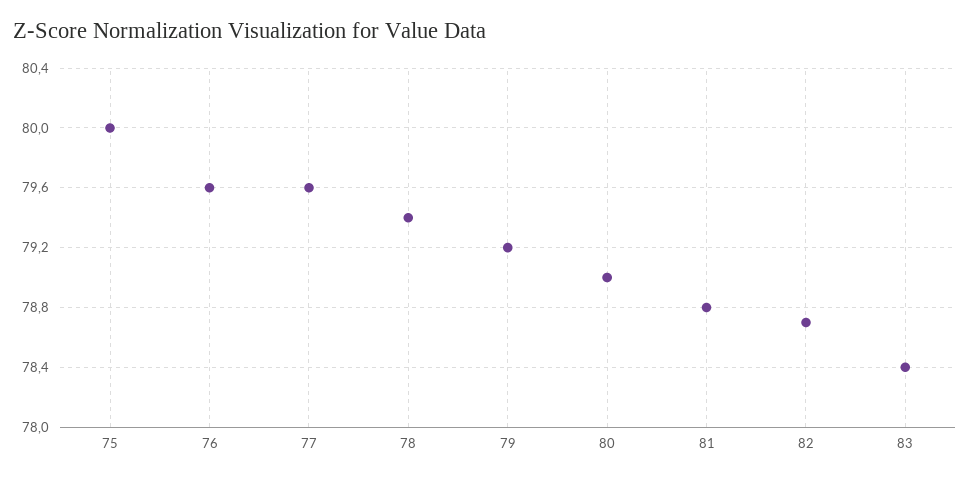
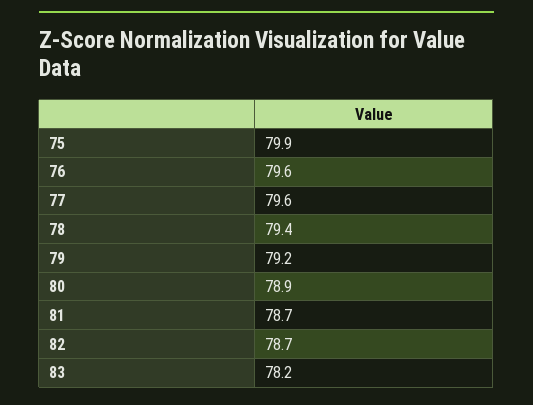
75: 80 -> 79.9
80: 79 -> 78.9
81: 78.8 -> 78.7
83: 78.4 -> 78.2

